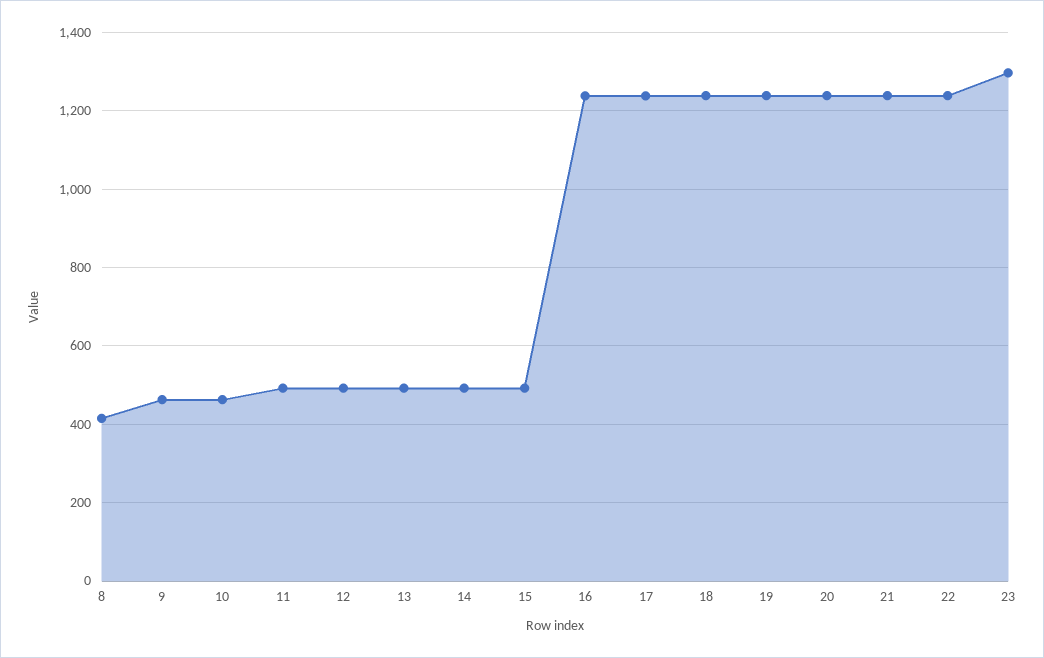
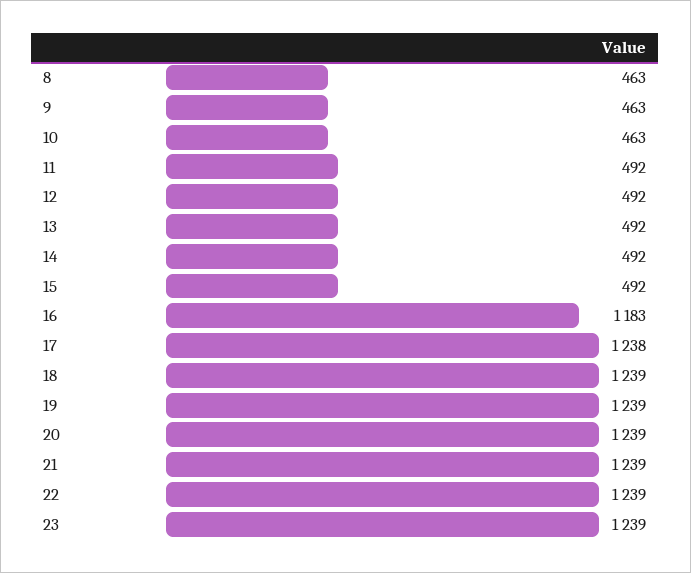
8: 420 -> 463
16: 1240 -> 1183
23: 1300 -> 1239

